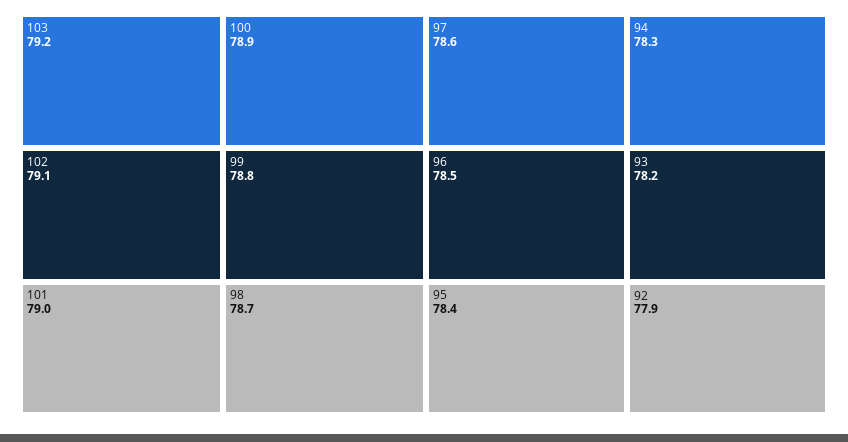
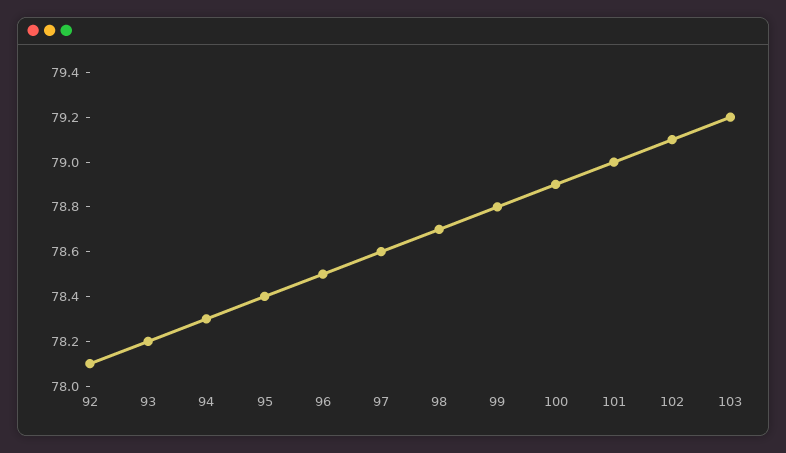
92: 77.9 -> 78.1

